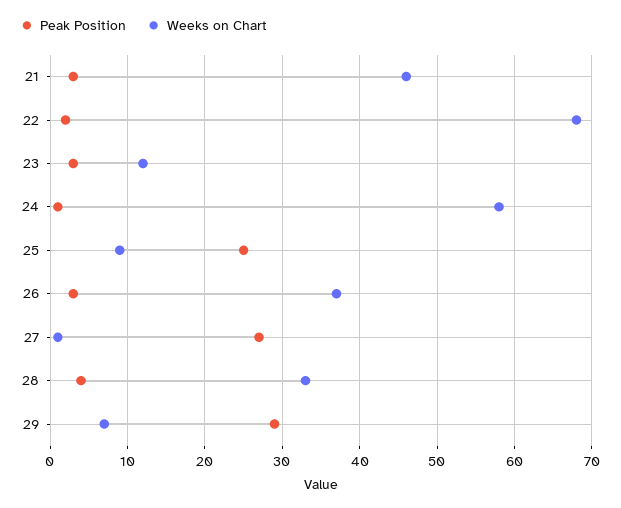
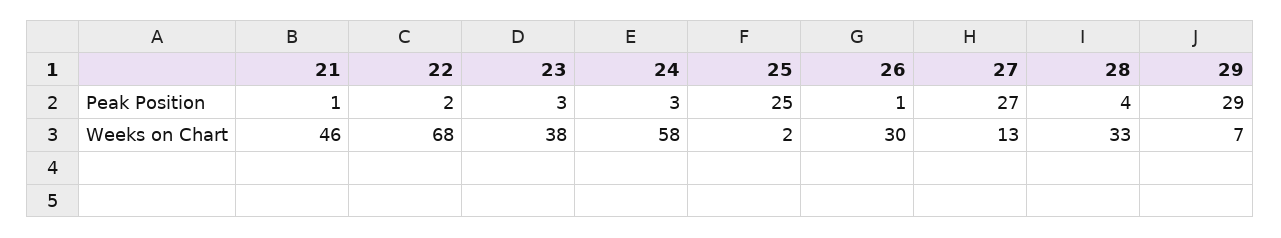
Peak Position, 21: 3 -> 1
Weeks on Chart, 23: 12 -> 38
Peak Position, 24: 1 -> 3
Weeks on Chart, 25: 9 -> 2
Peak Position, 26: 3 -> 1
Weeks on Chart, 26: 37 -> 30
Weeks on Chart, 27: 1 -> 13

